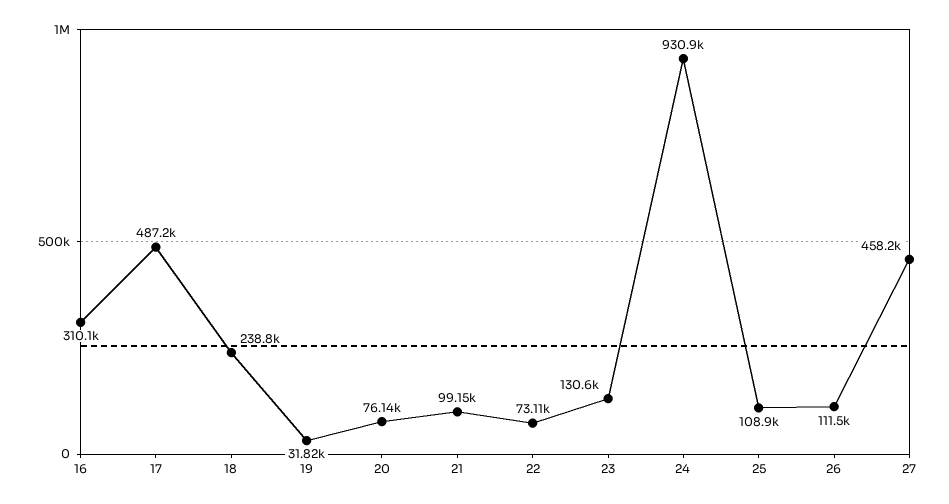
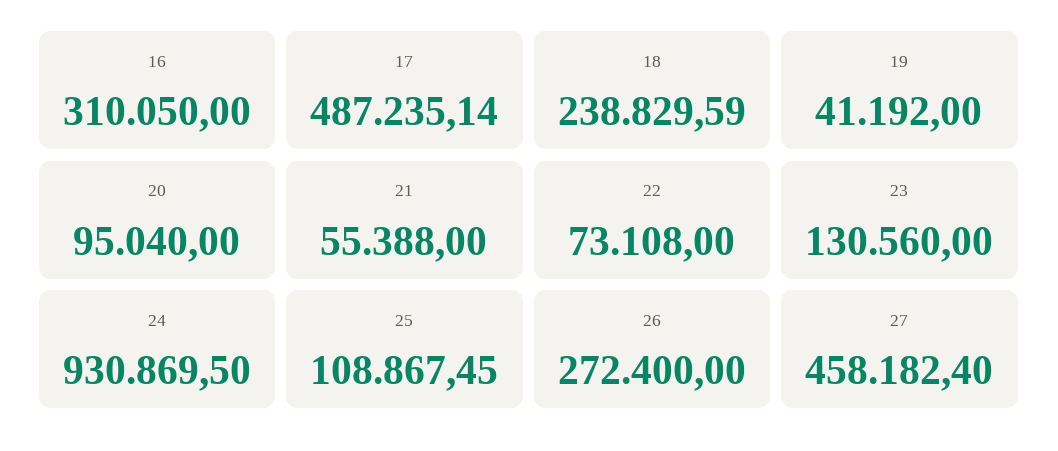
19: 31820 -> 41192
20: 76140 -> 95040
21: 99150 -> 55388
26: 111500 -> 272400

